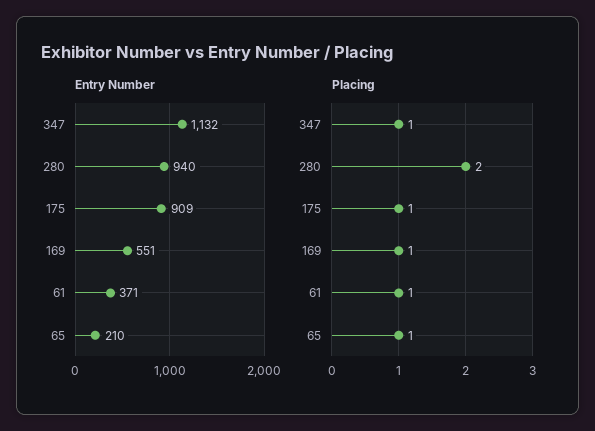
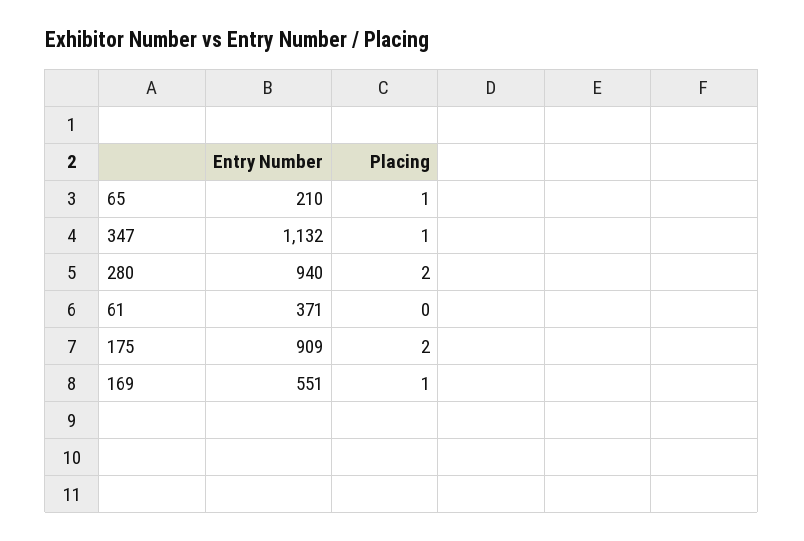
Placing, 175: 1 -> 2
Placing, 61: 1 -> 0

